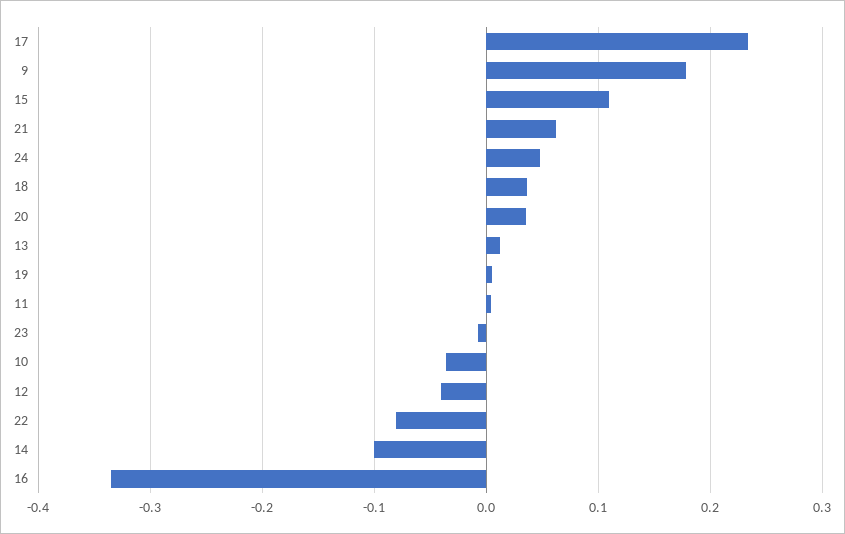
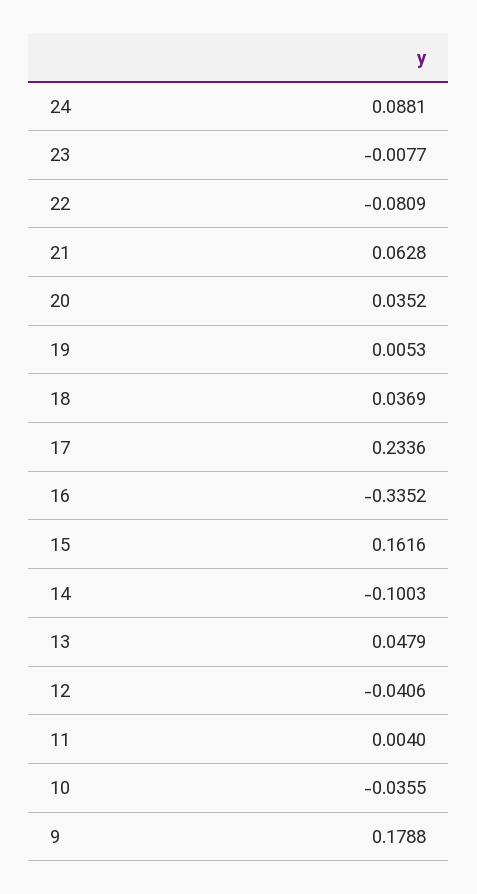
15: 0.11 -> 0.1616
24: 0.05 -> 0.0881
13: 0.01 -> 0.0479

